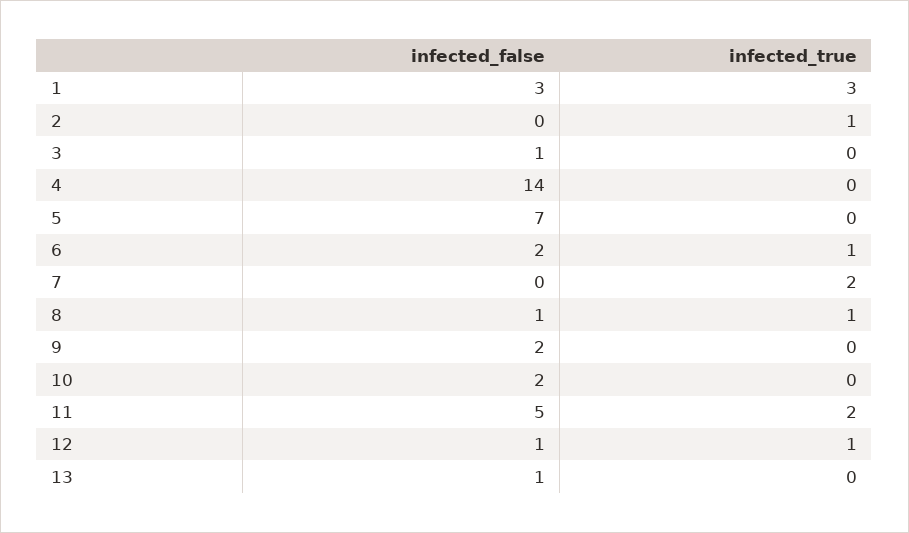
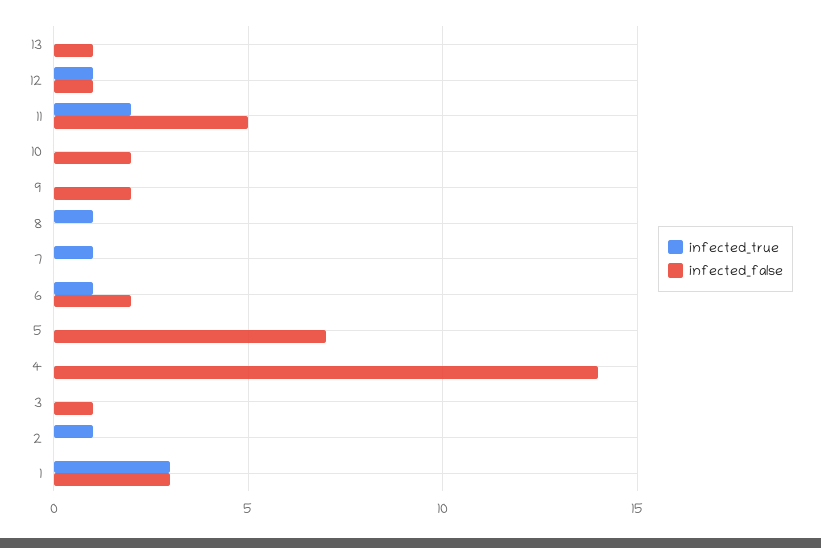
infected_true, 7: 2 -> 1
infected_false, 8: 1 -> 0

